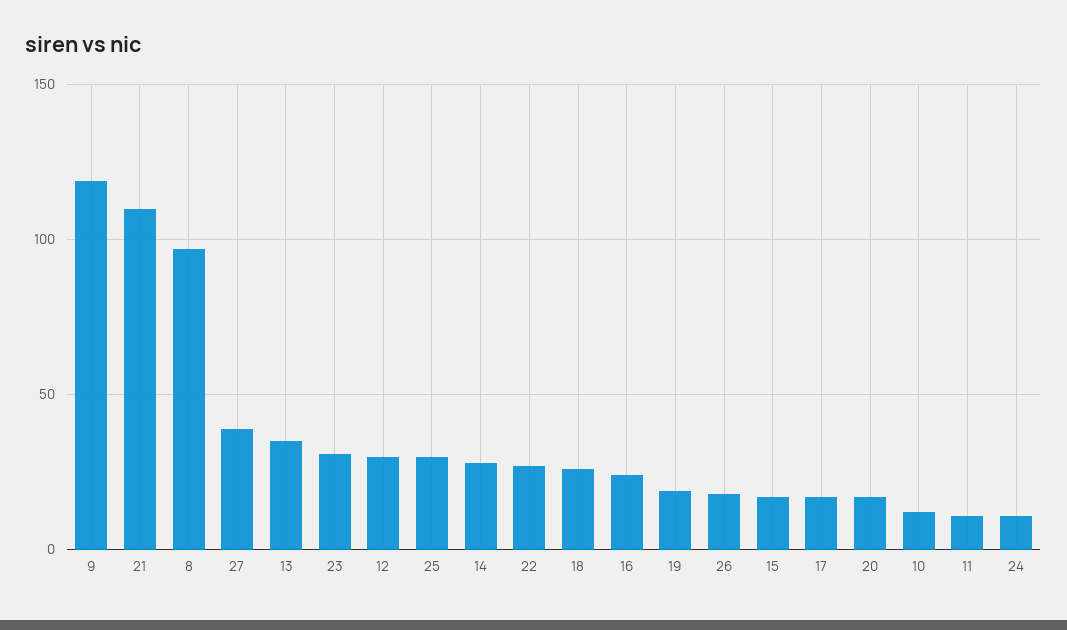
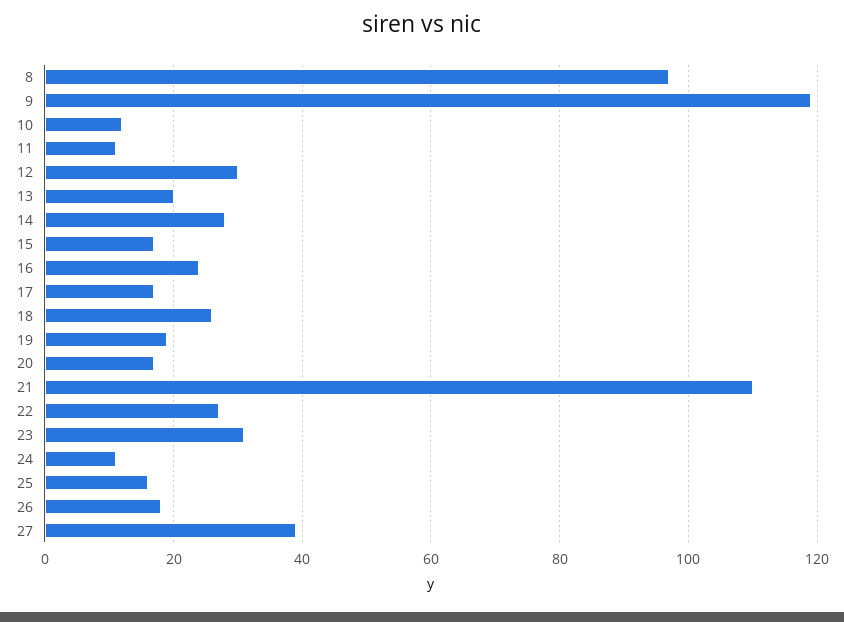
13: 35 -> 20
25: 30 -> 15

